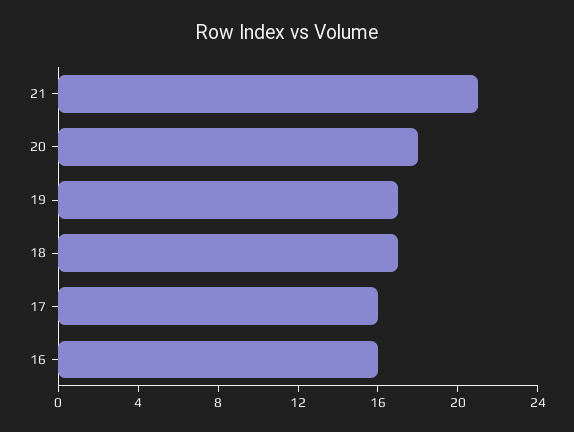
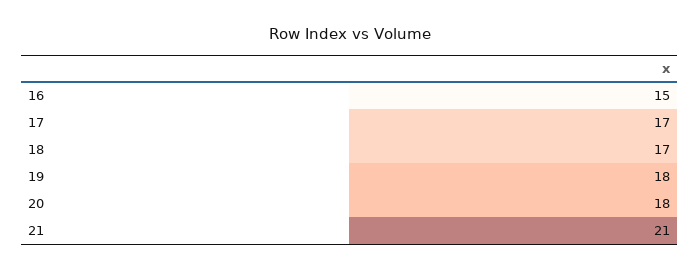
19: 17 -> 18
17: 16 -> 17
16: 16 -> 15

